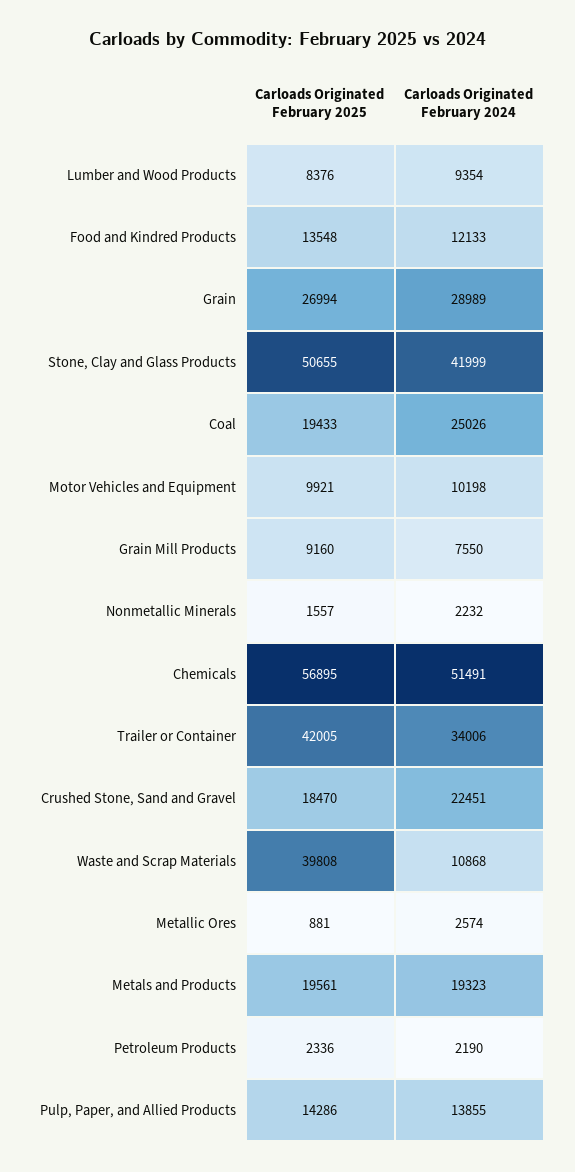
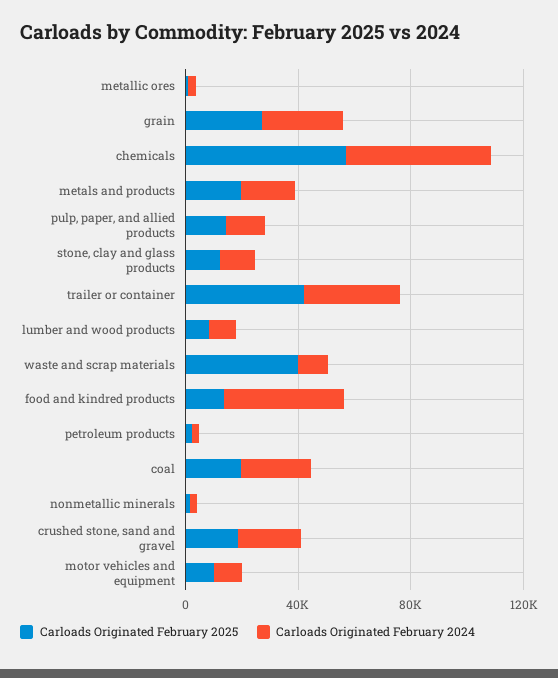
Carloads Originated February 2024, Food and Kindred Products: 12133 -> 40000
Carloads Originated February 2025, Stone, Clay and Glass Products: 50655 -> 10000
Carloads Originated February 2024, Stone, Clay and Glass Products: 41999 -> 10000
Carloads Originated February 2025, Grain Mill Products: 9160 -> none
Carloads Originated February 2024, Grain Mill Products: 7550 -> none

